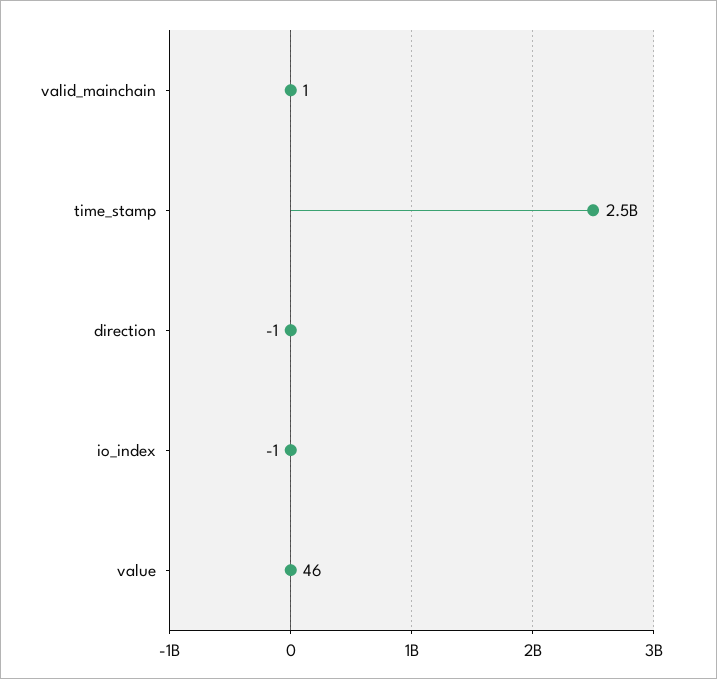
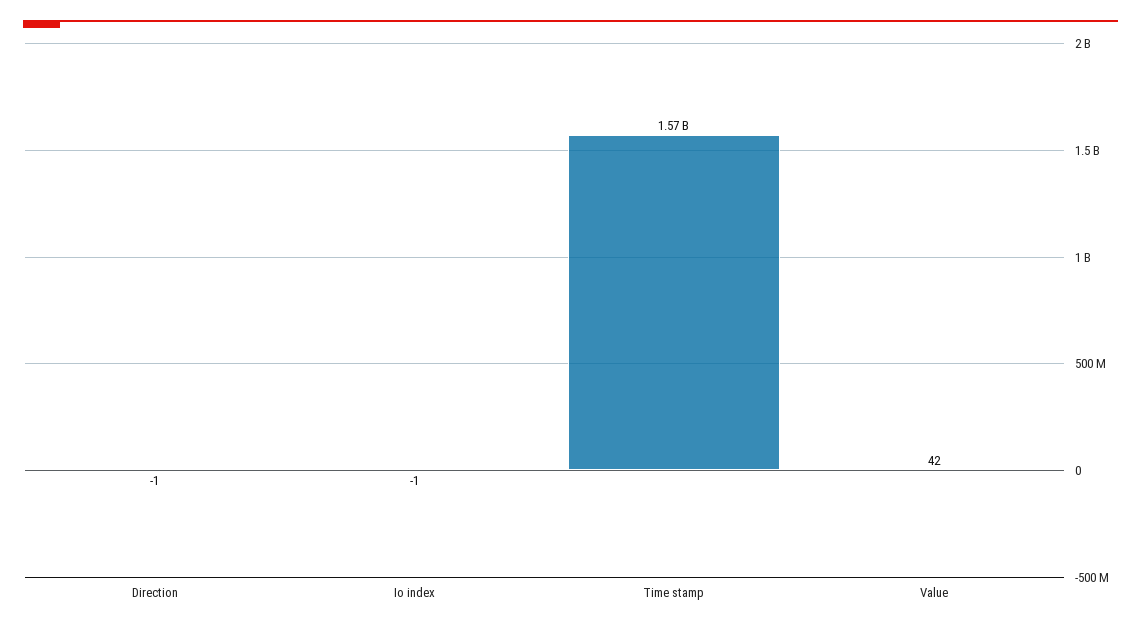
valid_mainchain: 1 -> none
time_stamp: 2500000000 -> 1570000000
value: 46 -> 42

